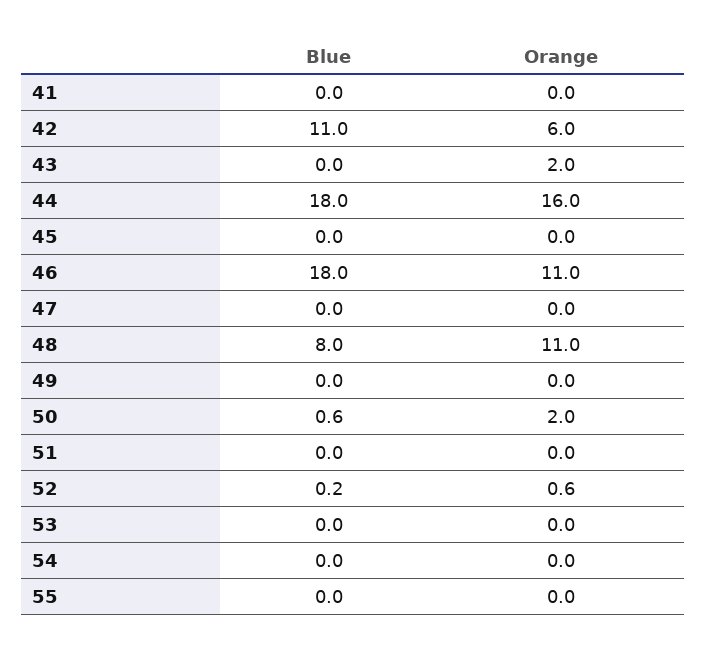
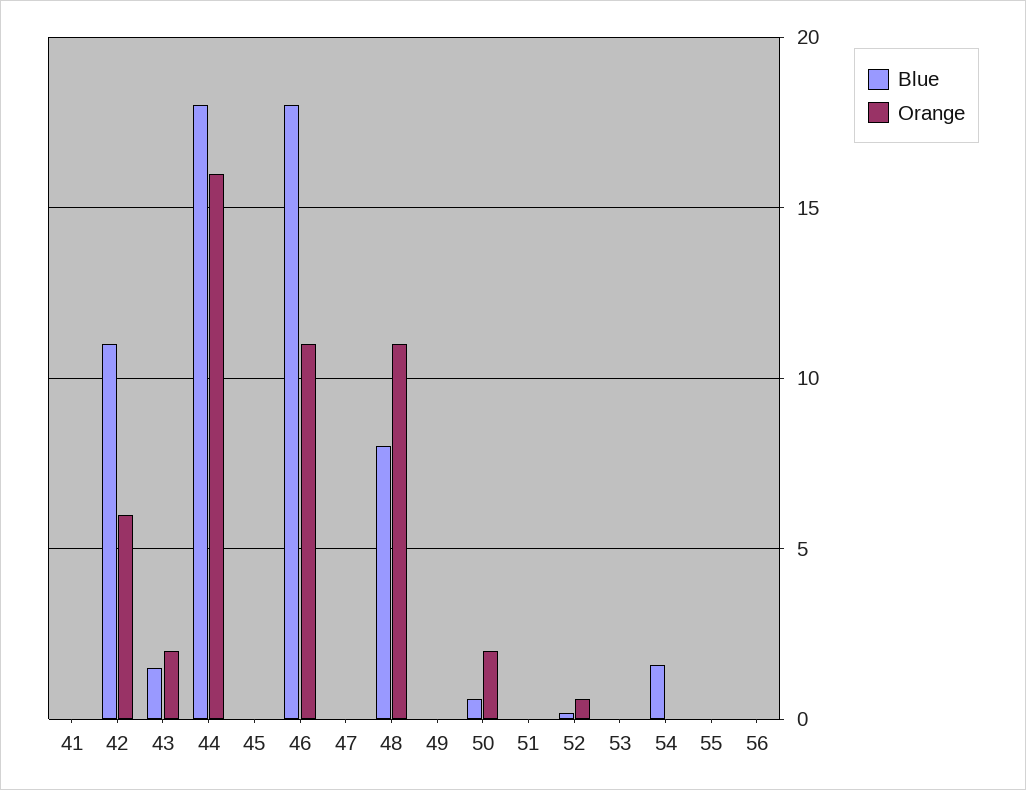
Blue, 43: 0 -> 1.5
Blue, 54: 0 -> 1.5
Blue, 56: none -> 0
Orange, 56: none -> 0

